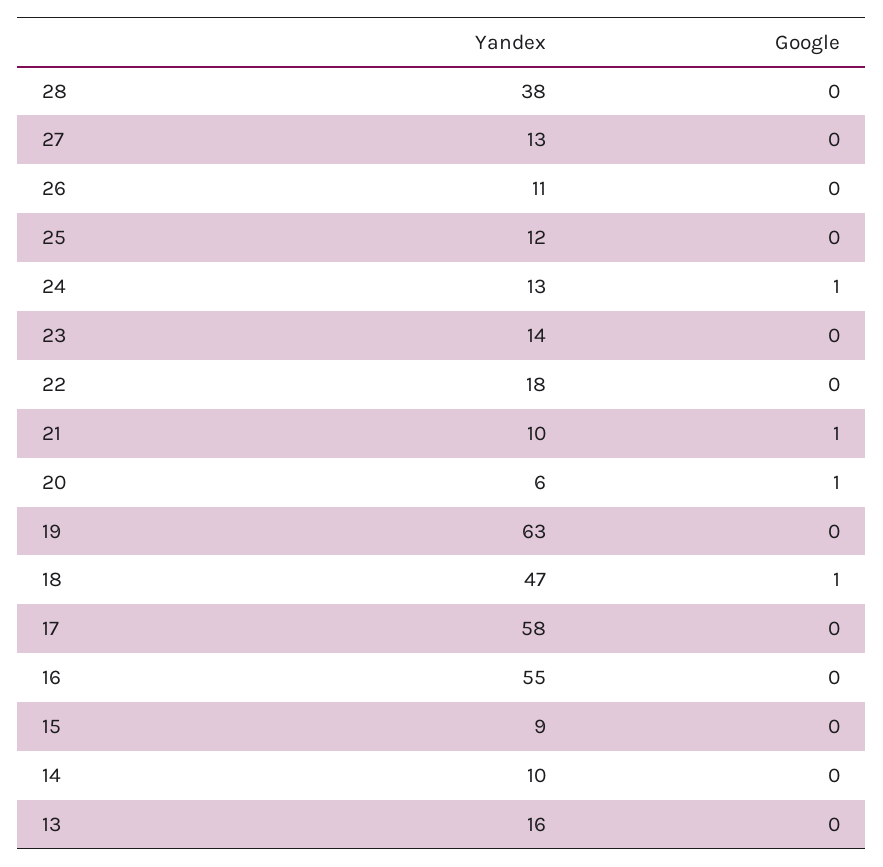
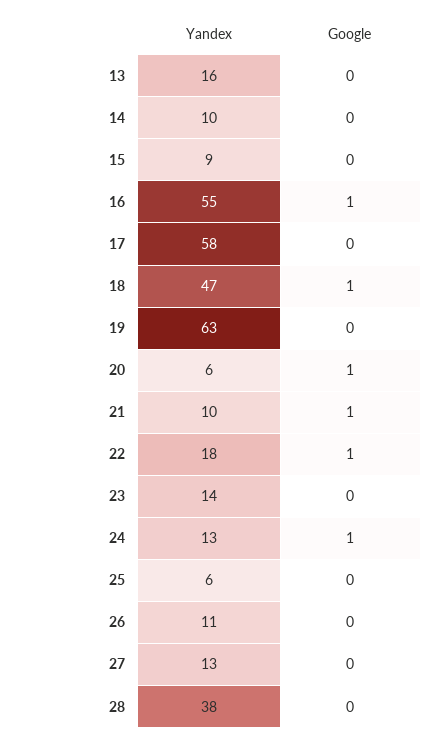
Yandex, 25: 12 -> 6
Google, 22: 0 -> 1
Google, 16: 0 -> 1

